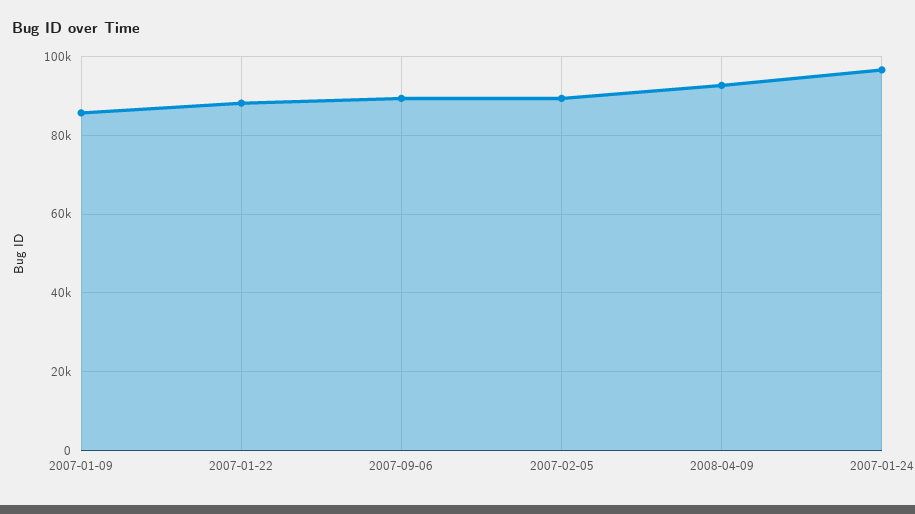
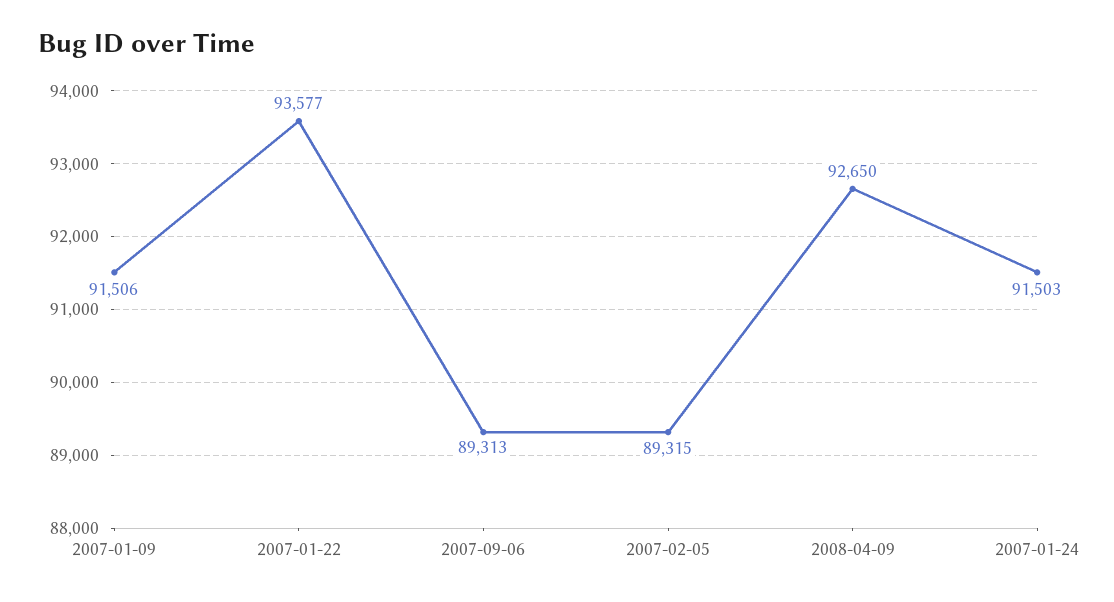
2007-01-09: 86000 -> 91506
2007-01-22: 88000 -> 93577
2007-01-24: 96000 -> 91503

